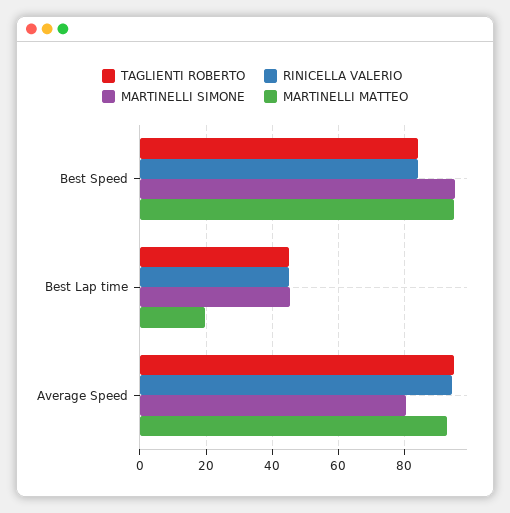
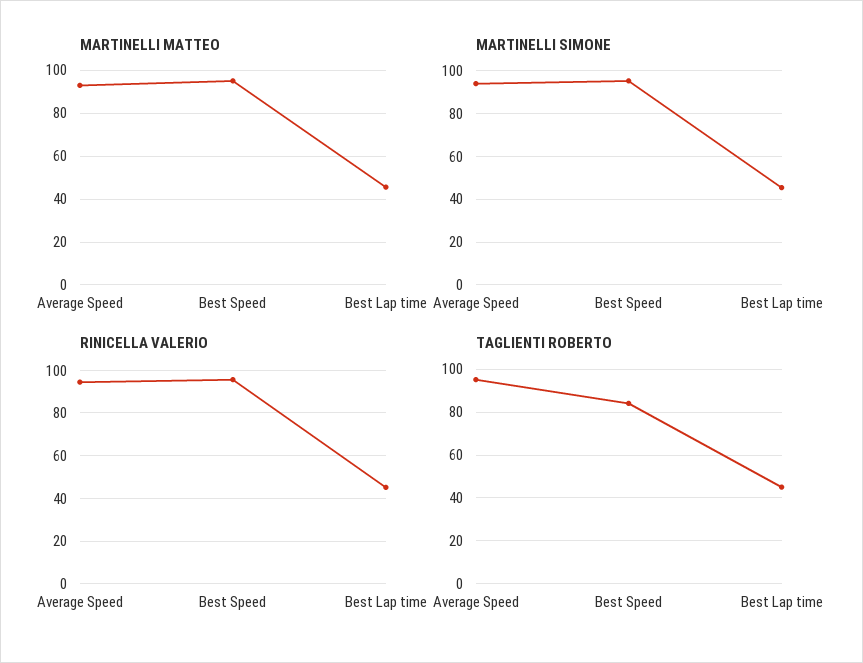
RINICELLA VALERIO, Best Speed: 84 -> 95
MARTINELLI MATTEO, Best Lap time: 20 -> 45
MARTINELLI SIMONE, Average Speed: 80 -> 95

